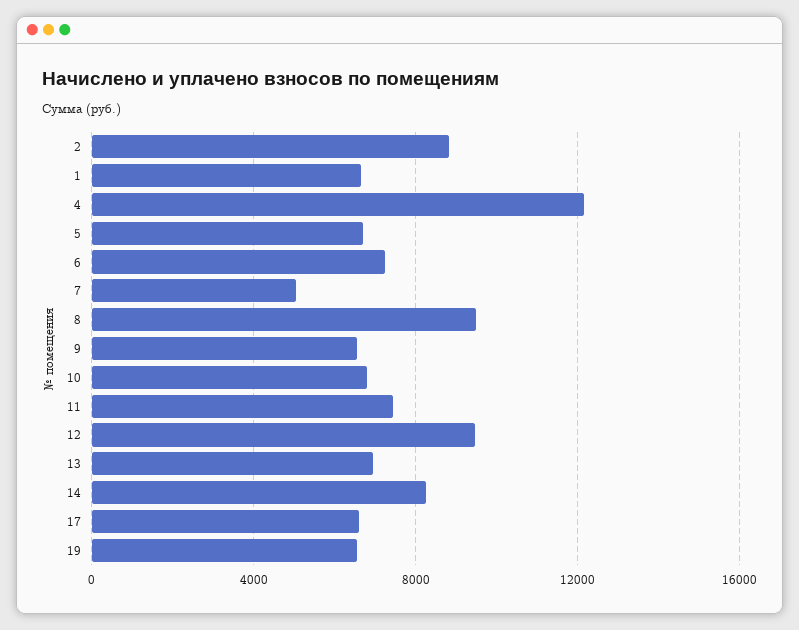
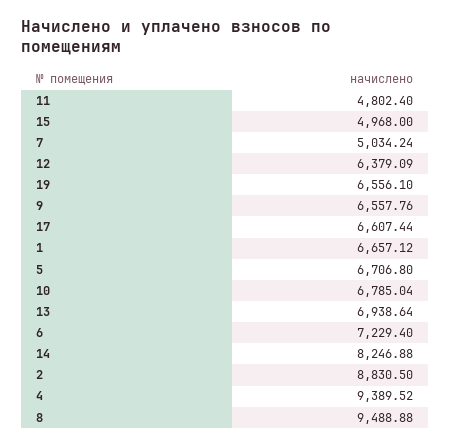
4: 12000 -> 9389.52
11: 7500 -> 4802.4
12: 9500 -> 6379.09
15: none -> 4968

